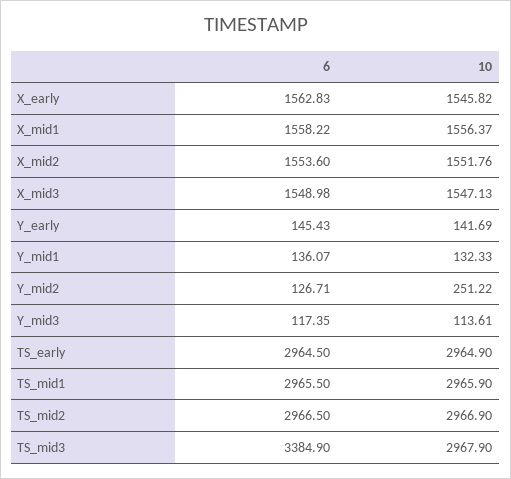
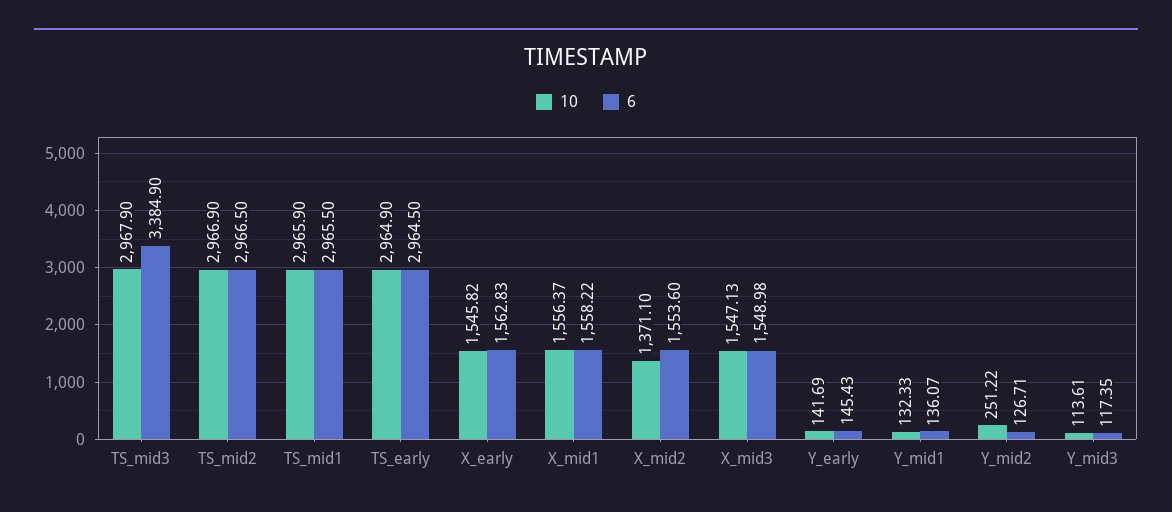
10, X_mid2: 1551.76 -> 1371.1

